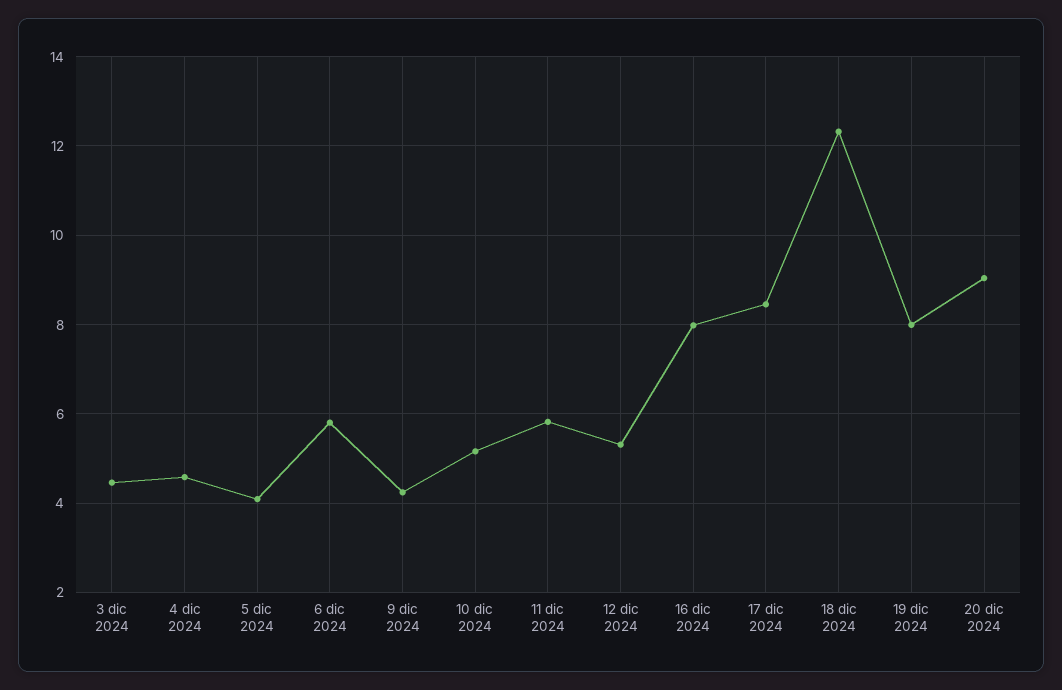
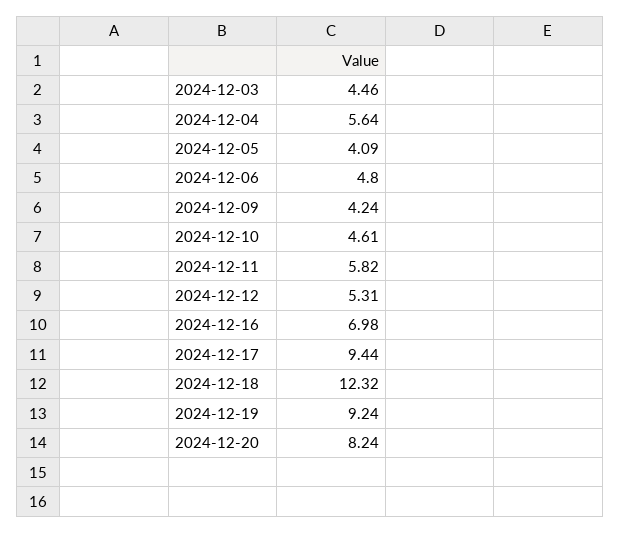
4 dic 2024: 4.6 -> 5.64
6 dic 2024: 5.8 -> 4.8
10 dic 2024: 5.2 -> 4.61
16 dic 2024: 8 -> 6.98
17 dic 2024: 8.4 -> 9.44
19 dic 2024: 8 -> 9.24
20 dic 2024: 9 -> 8.24

